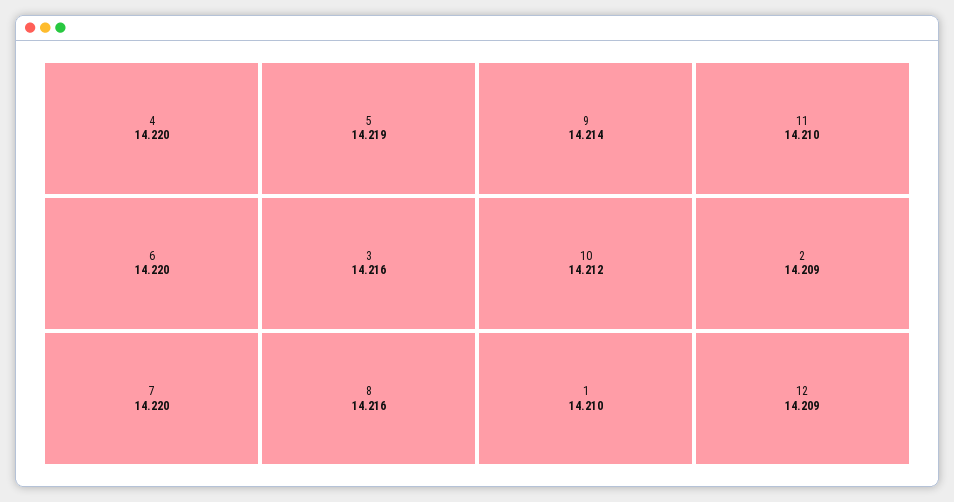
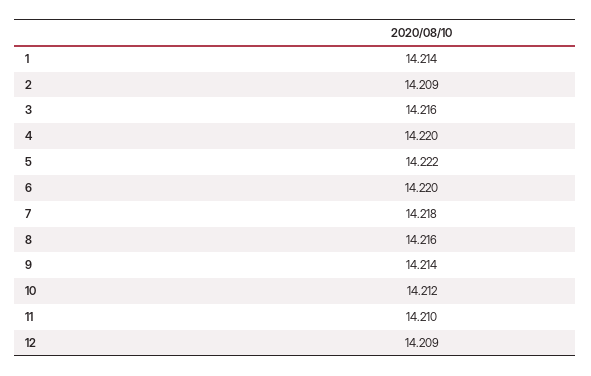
7: 14.22 -> 14.218
5: 14.219 -> 14.222
1: 14.21 -> 14.214

